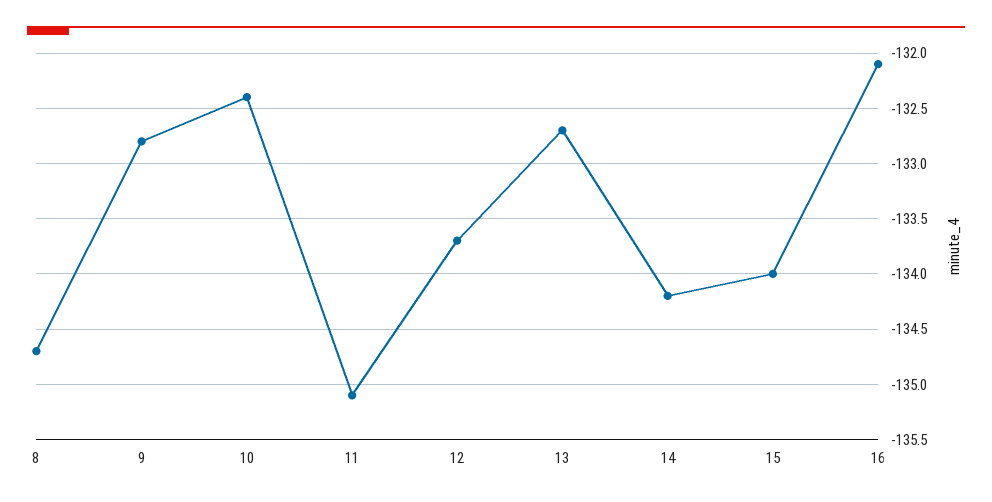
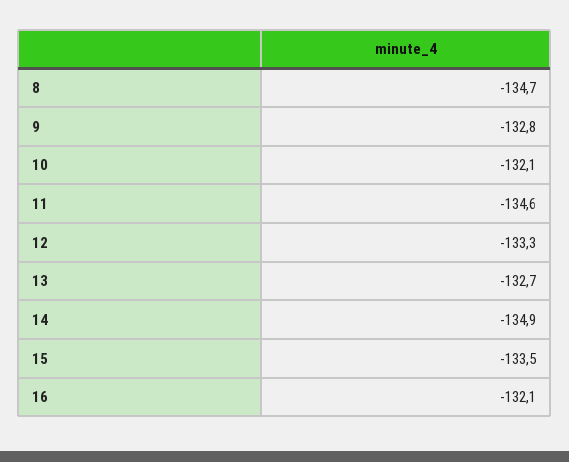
10: -132.4 -> -132.1
11: -135.1 -> -134.6
12: -133.7 -> -133.3
14: -134.2 -> -134.9
15: -134 -> -133.5

